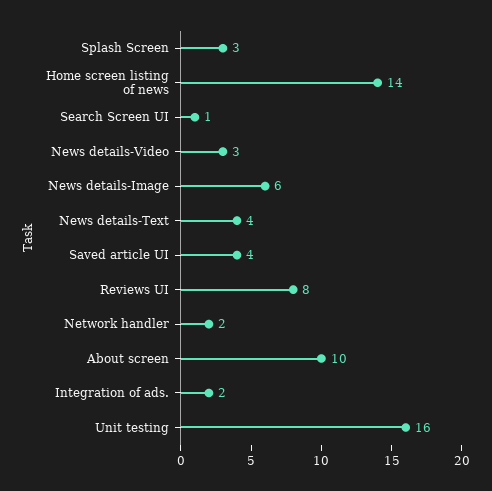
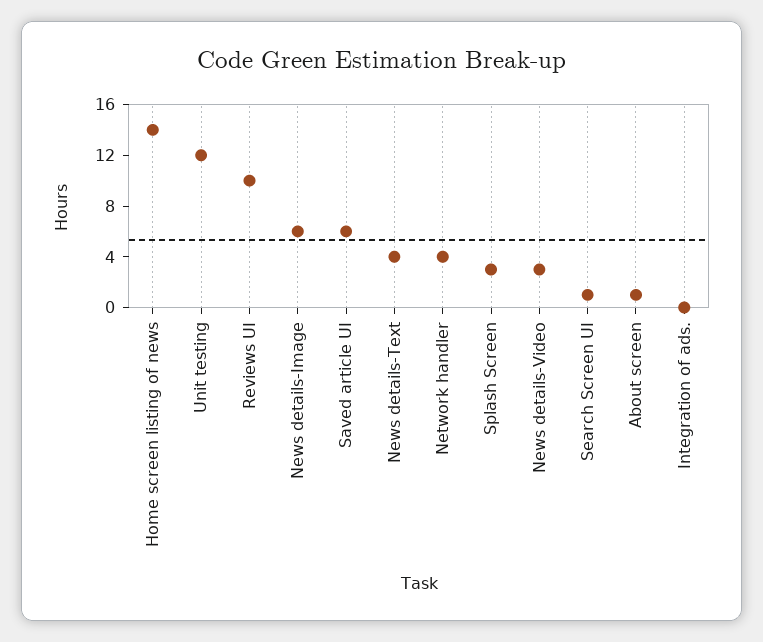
Saved article UI: 4 -> 6
Reviews UI: 8 -> 10
Network handler: 2 -> 4
About screen: 10 -> 1
Integration of ads.: 2 -> 0
Unit testing: 16 -> 12

